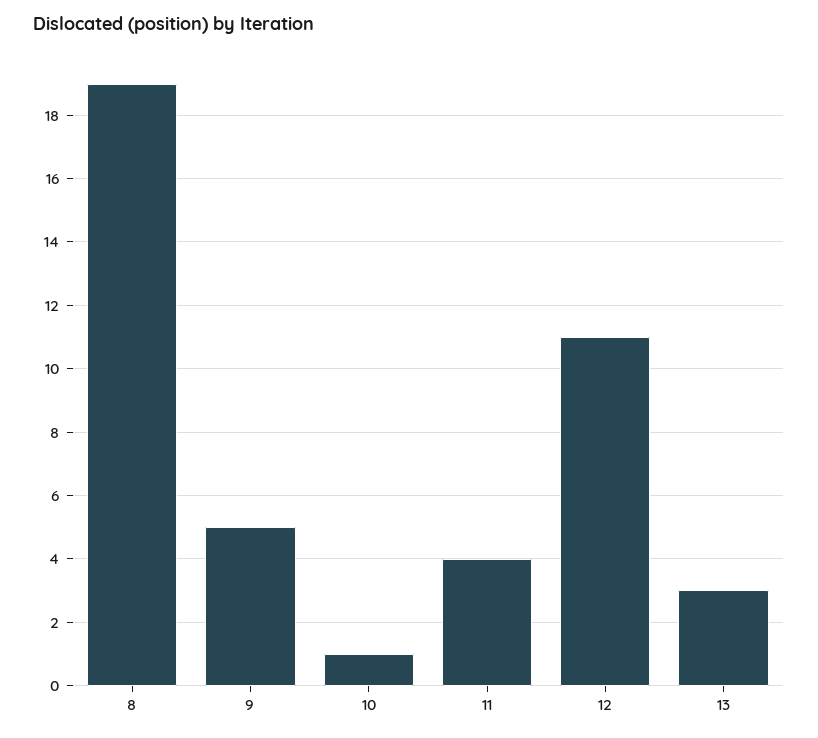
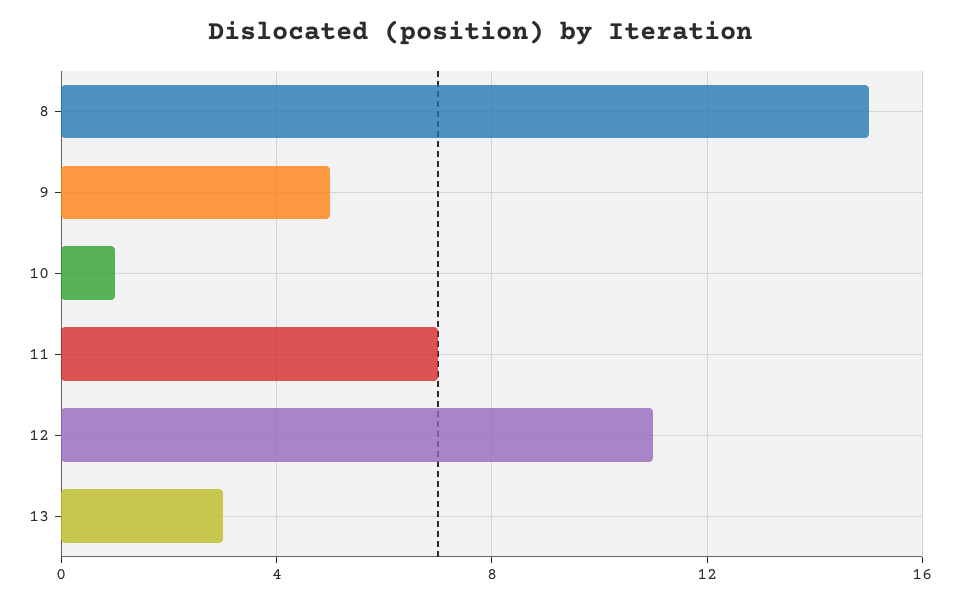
8: 19 -> 15
11: 4 -> 7

